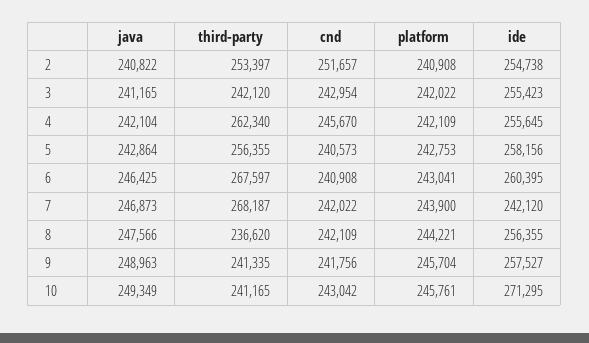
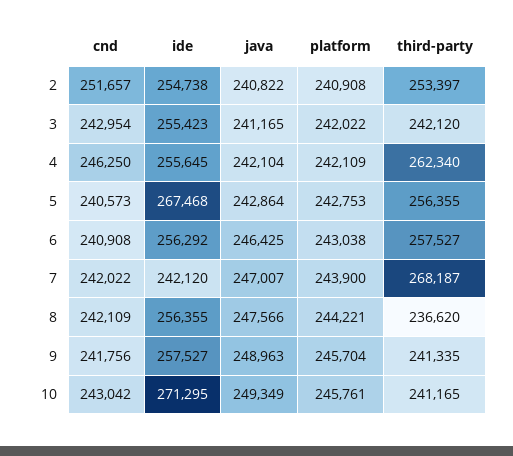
cnd, 4: 245670 -> 246250
ide, 5: 258156 -> 267468
third-party, 6: 267597 -> 257527
platform, 6: 243041 -> 243038
ide, 6: 260395 -> 256292
java, 7: 246873 -> 247007

